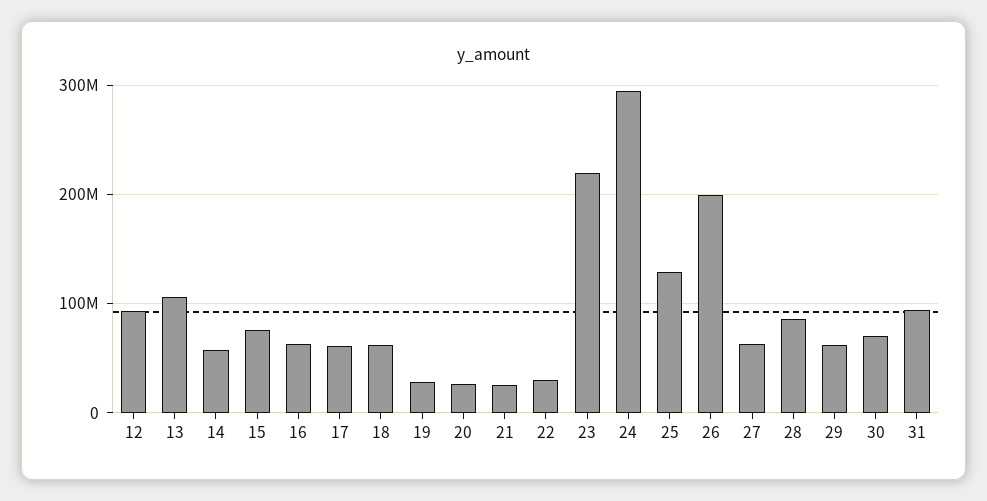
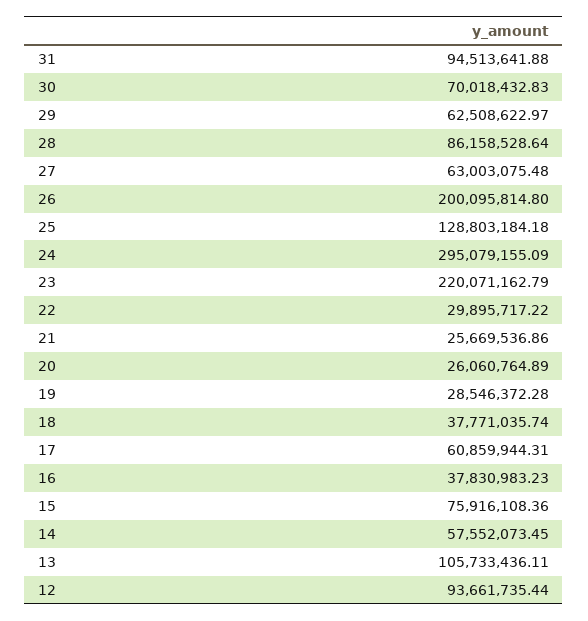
16: 60000000 -> 37830983.23
18: 60000000 -> 37771035.74

